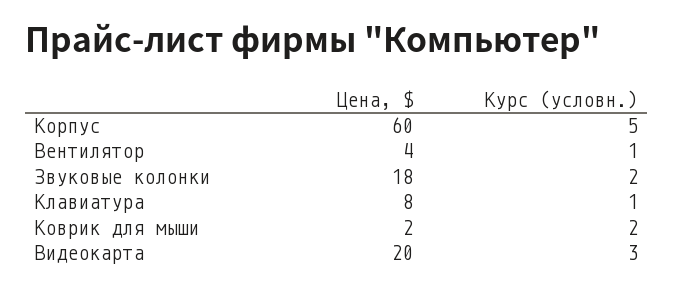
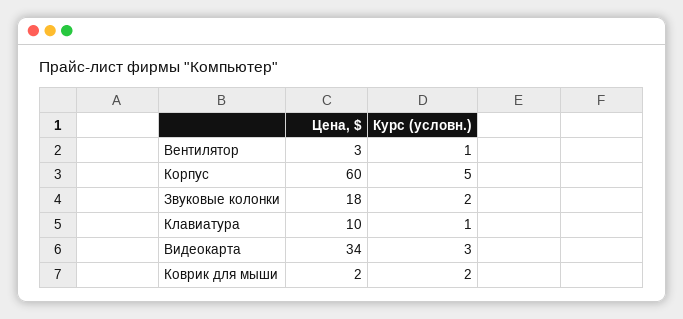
Цена, $, Вентилятор: 4 -> 3
Цена, $, Клавиатура: 8 -> 10
Цена, $, Видеокарта: 20 -> 34

